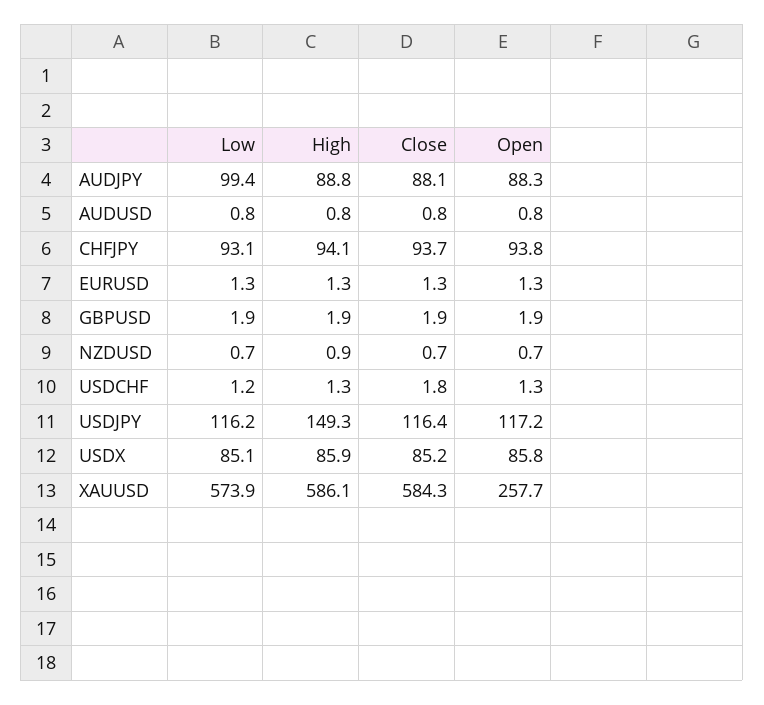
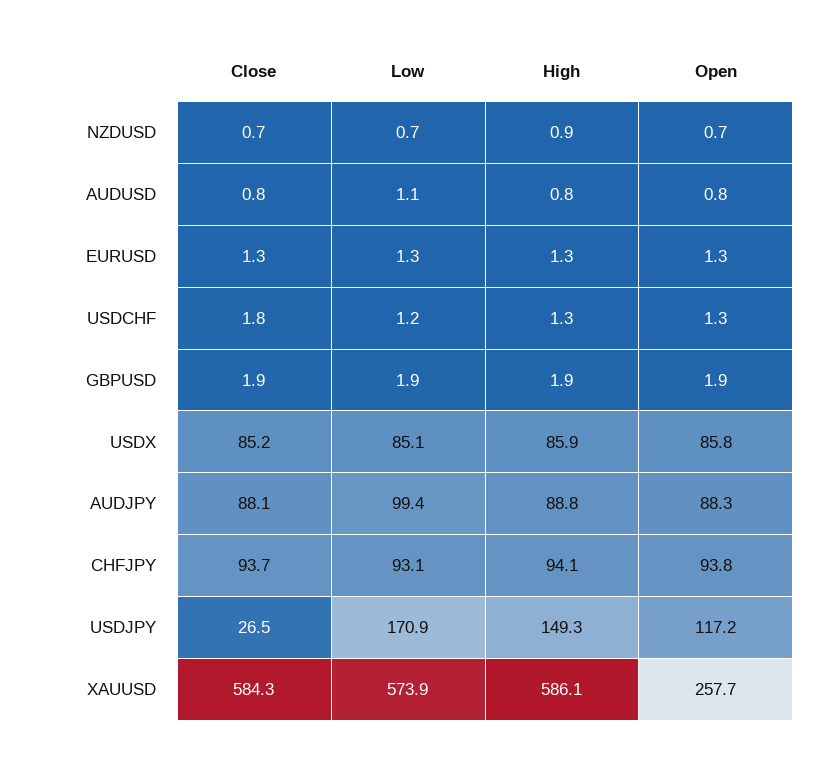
Low, AUDUSD: 0.8 -> 1.1
Low, USDJPY: 116.2 -> 170.9
Close, USDJPY: 116.4 -> 26.5

